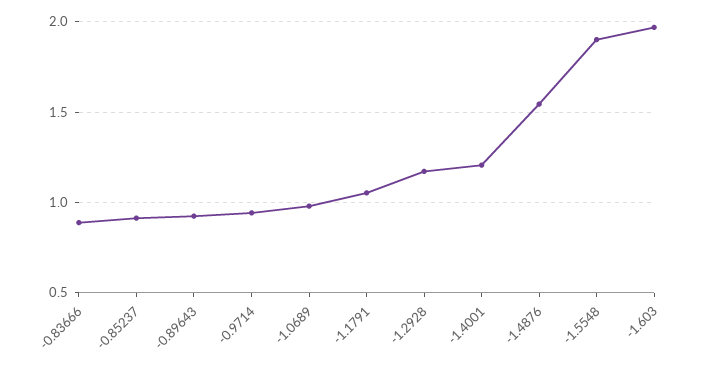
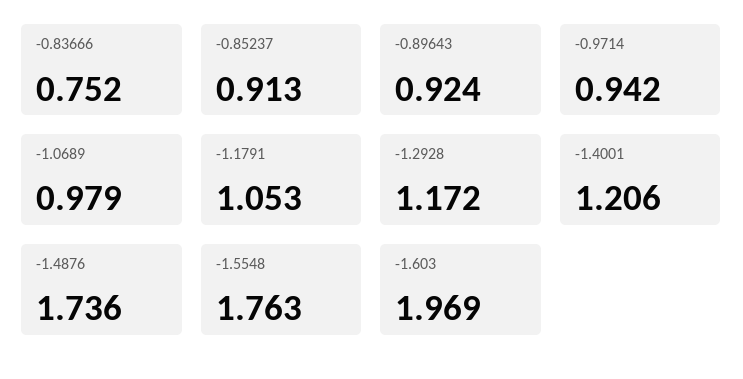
-0.83666: 0.9 -> 0.752
-1.4876: 1.55 -> 1.736
-1.5548: 1.9 -> 1.763

